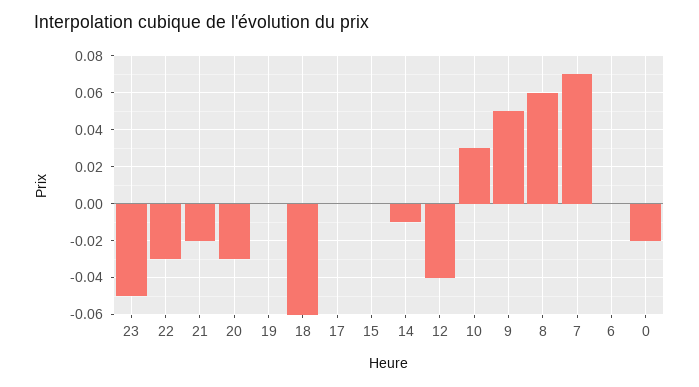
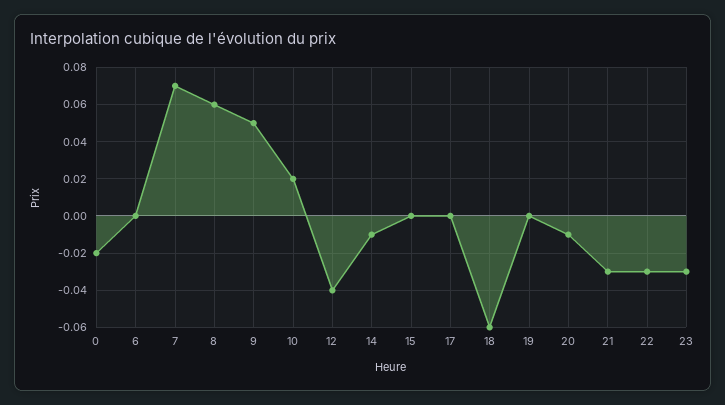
23: -0.05 -> -0.03
21: -0.02 -> -0.03
20: -0.03 -> -0.01
10: 0.03 -> 0.02

